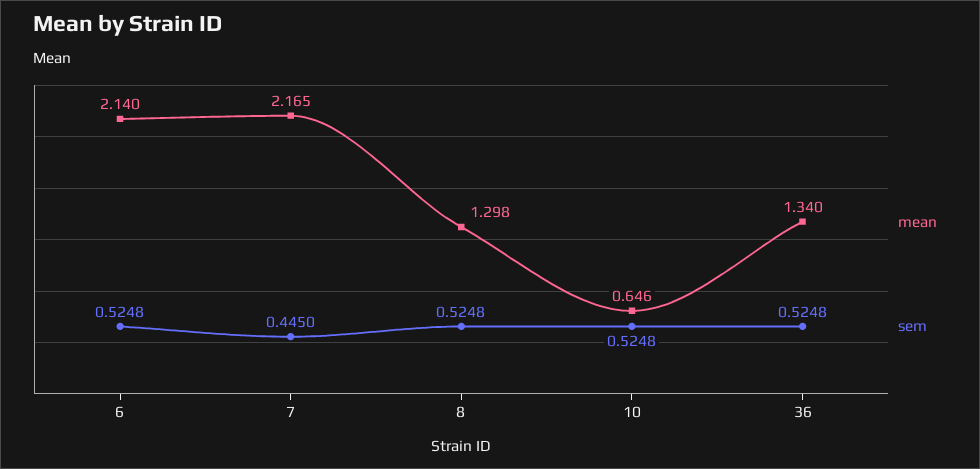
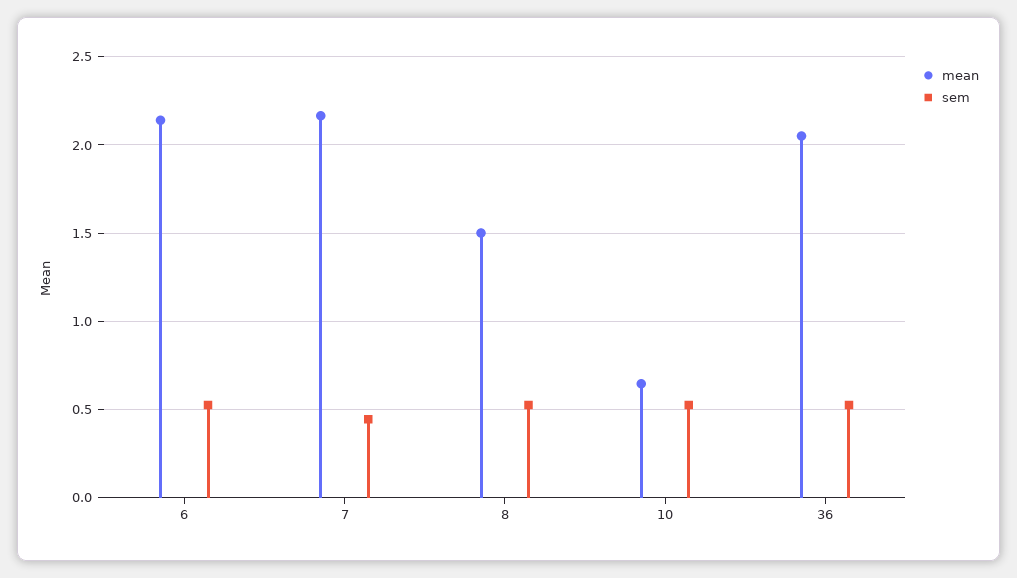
mean, 8: 1.298 -> 1.5
mean, 36: 1.34 -> 2.05

